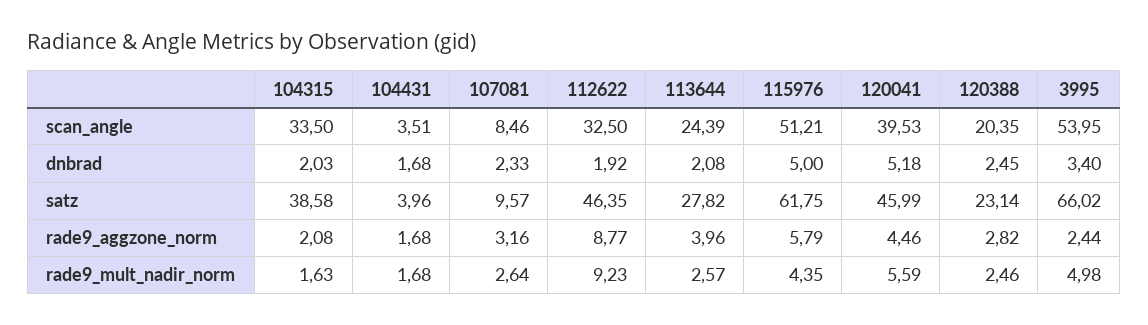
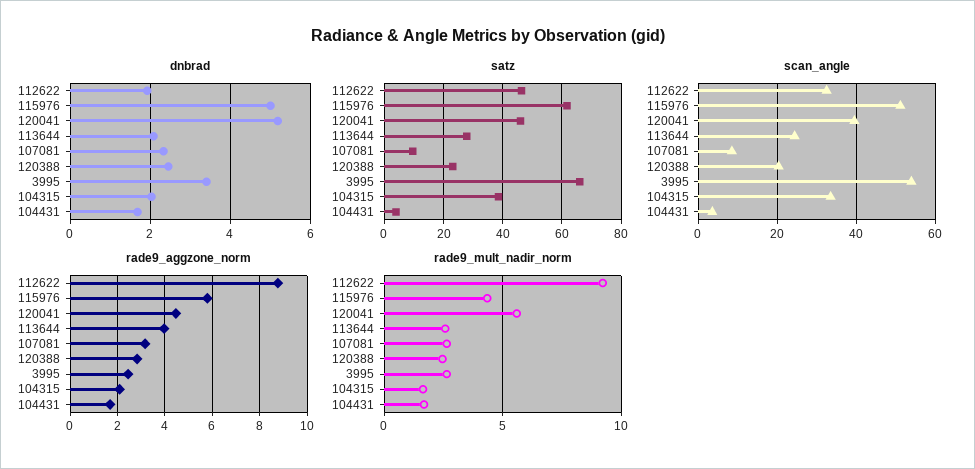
rade9_mult_nadir_norm, 3995: 4.98 -> 2.5

